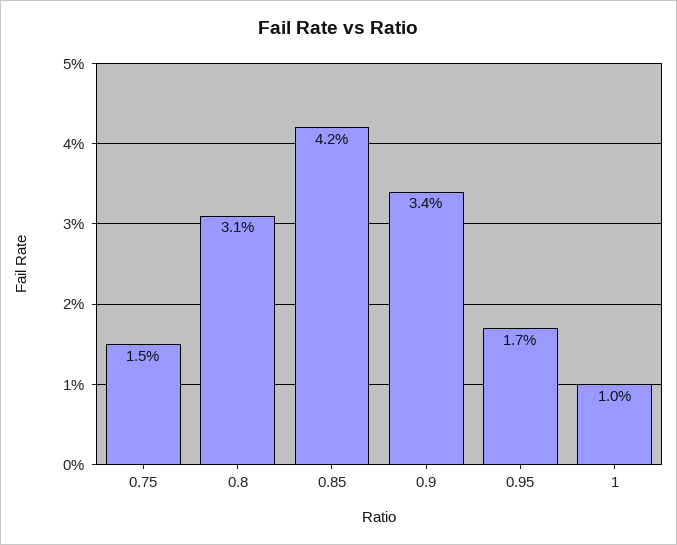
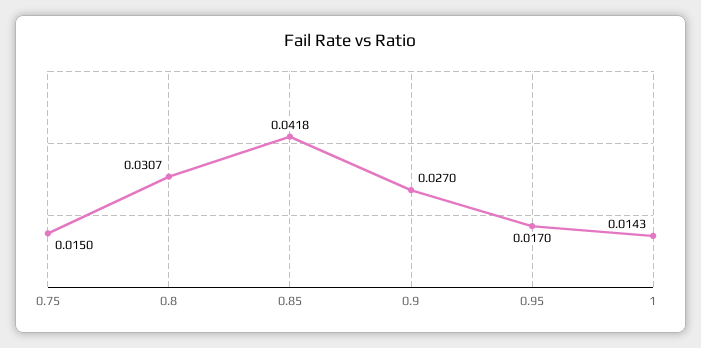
0.9: 0.034 -> 0.027
1: 0.01 -> 0.0143

